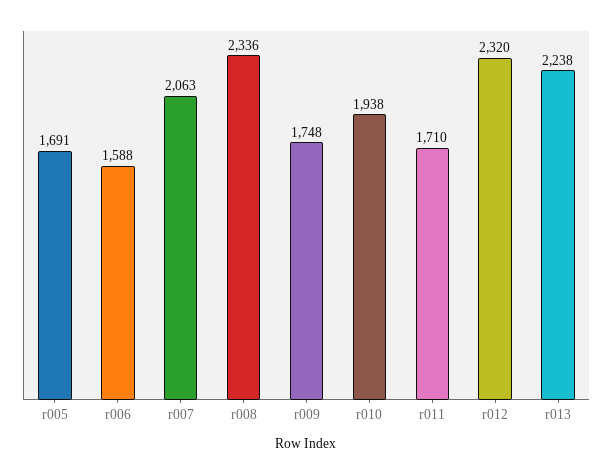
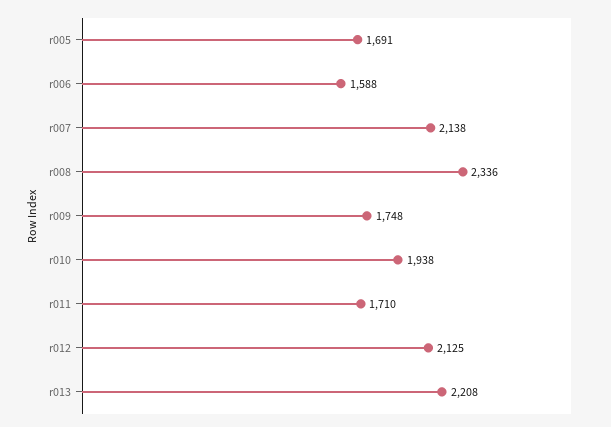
r007: 2063 -> 2138
r012: 2320 -> 2125
r013: 2238 -> 2208

